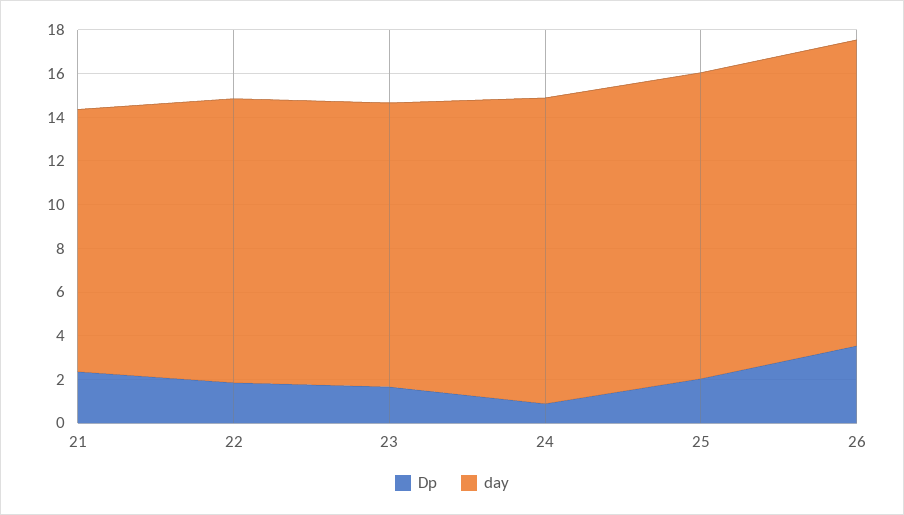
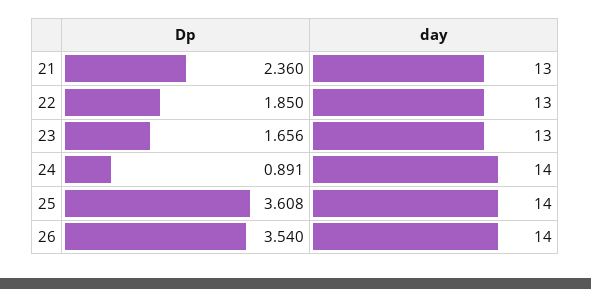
day, 21: 12 -> 13
Dp, 25: 2 -> 3.608

